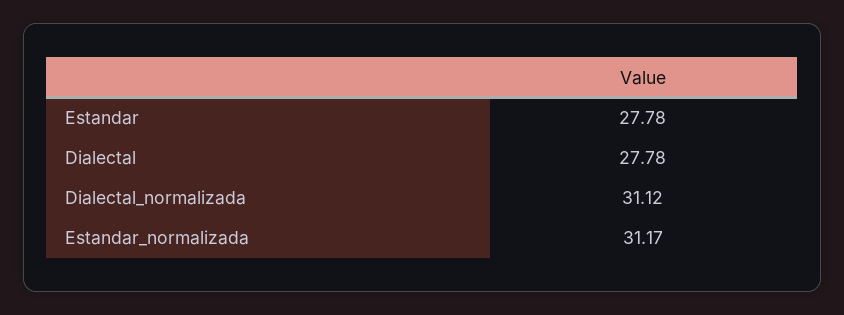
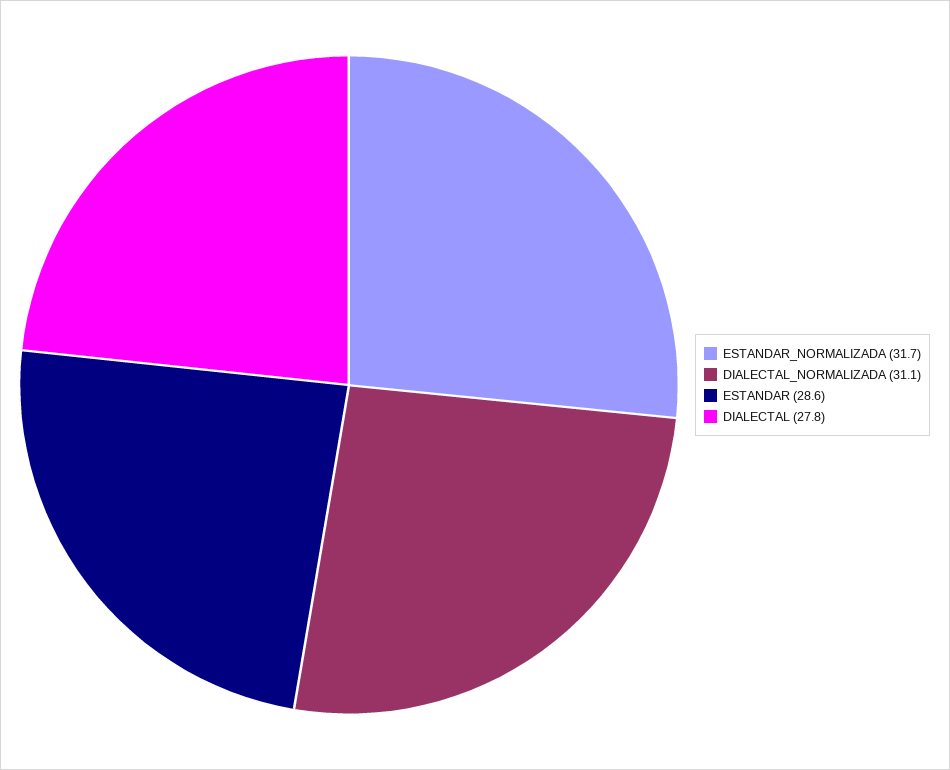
Estandar: 27.78 -> 28.6
Estandar_normalizada: 31.17 -> 31.7

